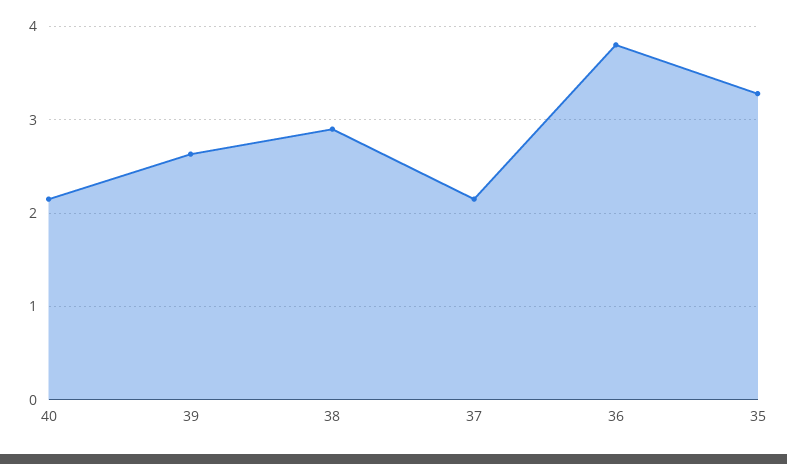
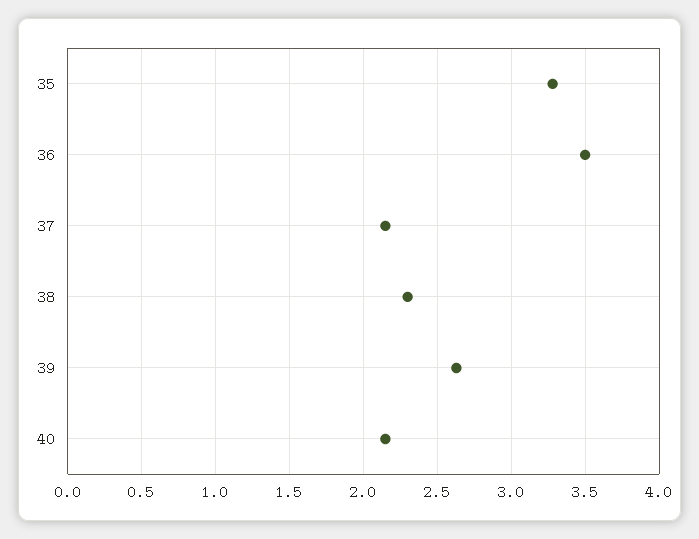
38: 2.9 -> 2.3
36: 3.8 -> 3.5

